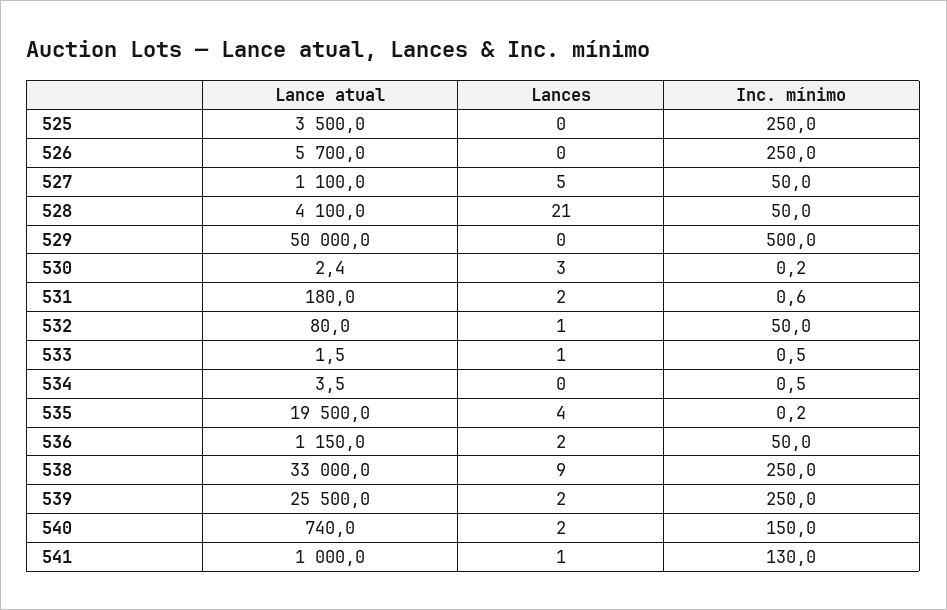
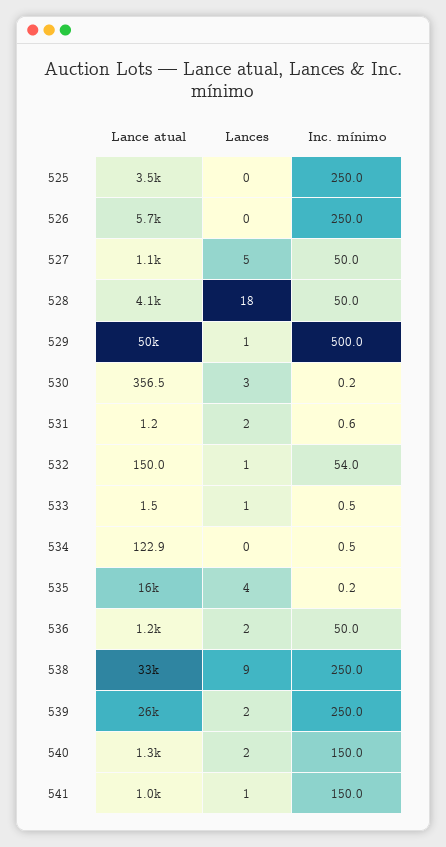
Lances, 528: 21 -> 18
Lances, 529: 0 -> 1
Lance atual, 530: 2.4 -> 356.5
Lance atual, 531: 180 -> 1.2
Lance atual, 532: 80 -> 150
Inc. mínimo, 532: 50 -> 54
Lance atual, 534: 3.5 -> 122.9
Lance atual, 535: 19500 -> 16000
Lance atual, 540: 740 -> 1300
Inc. mínimo, 541: 130 -> 150

